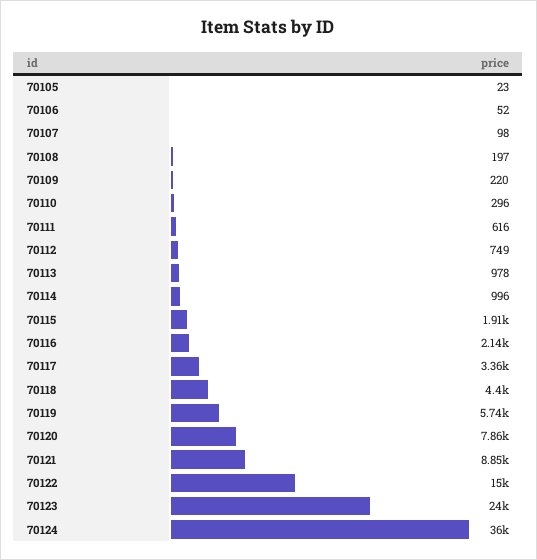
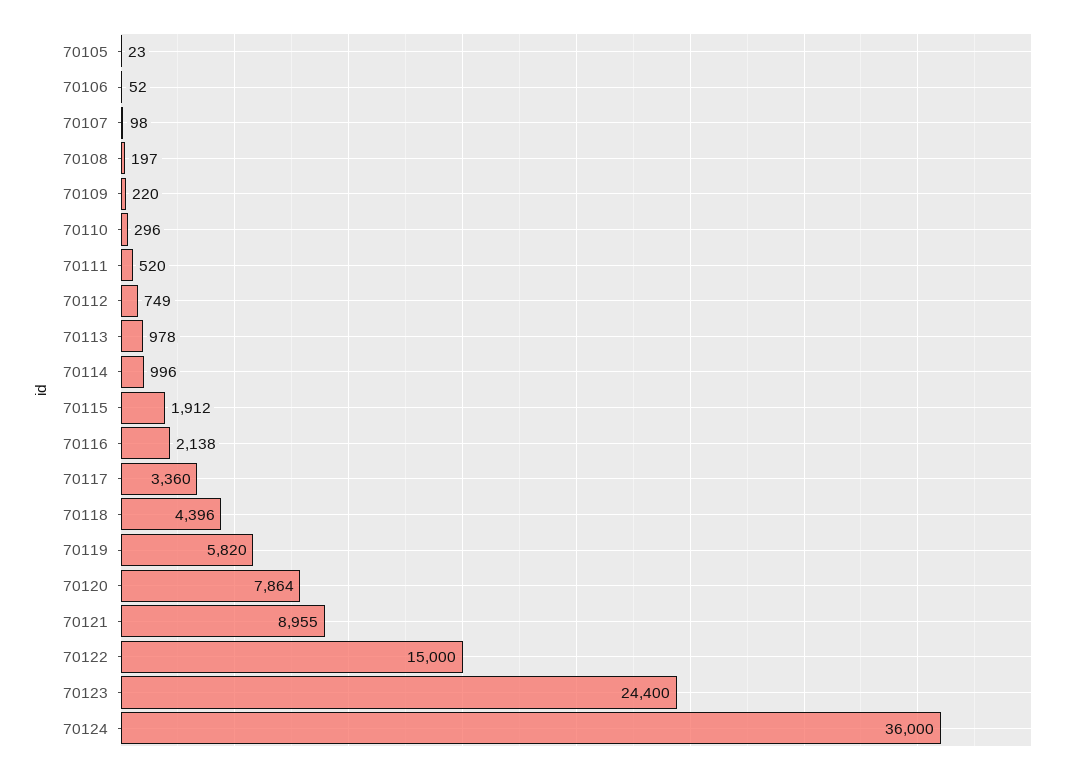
70111: 616 -> 520
70119: 5740 -> 5820
70121: 8850 -> 8955
70123: 24000 -> 24400

